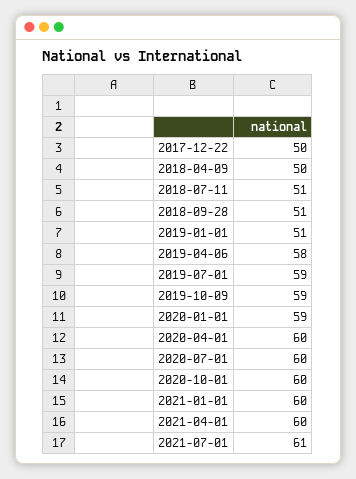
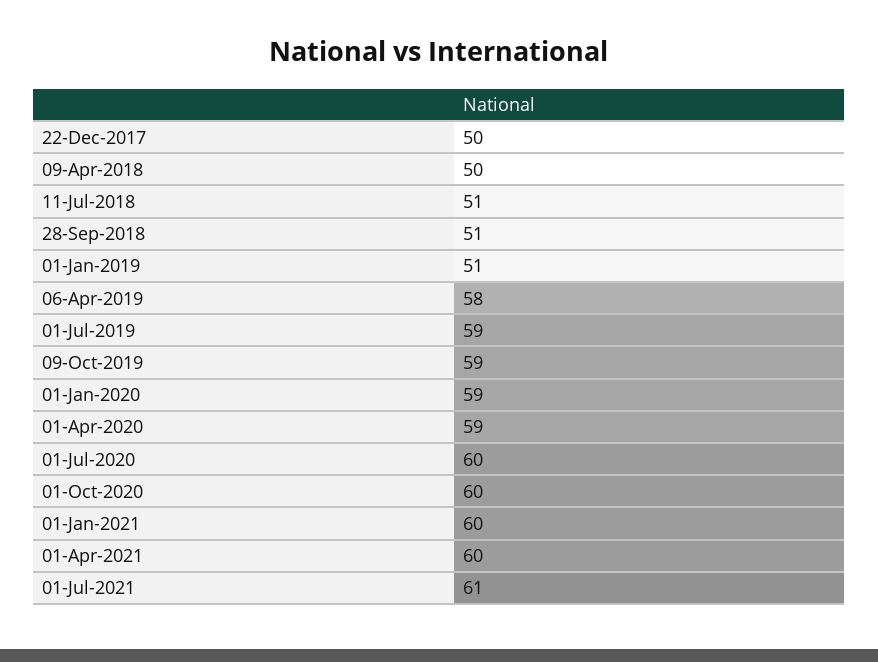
2020-04-01: 60 -> 59

